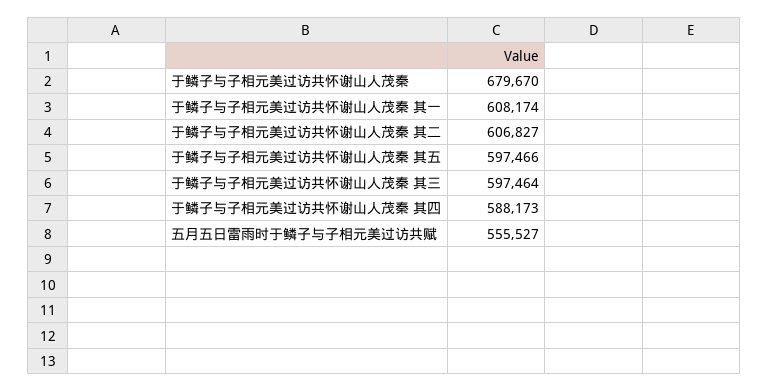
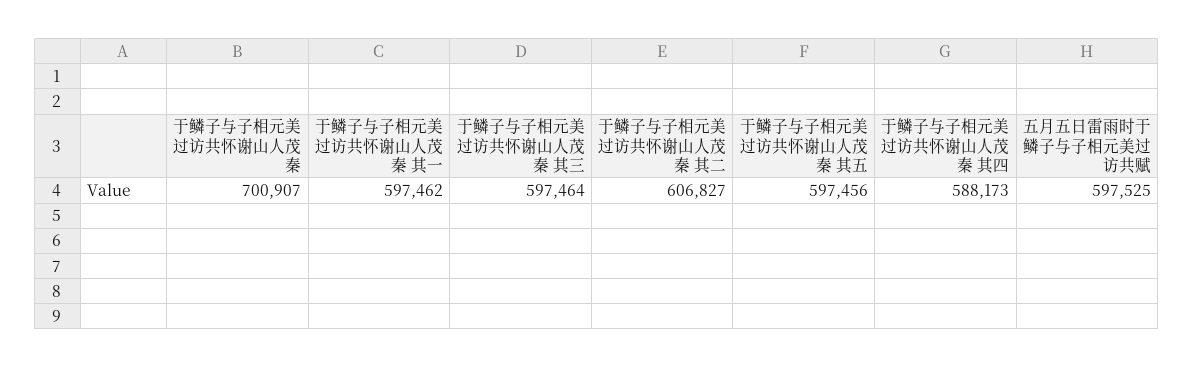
于鳞子与子相元美过访共怀谢山人茂秦: 679670 -> 700907
于鳞子与子相元美过访共怀谢山人茂秦 其一: 608174 -> 597462
于鳞子与子相元美过访共怀谢山人茂秦 其五: 597466 -> 597456
五月五日雷雨时于鳞子与子相元美过访共赋: 555527 -> 597525

